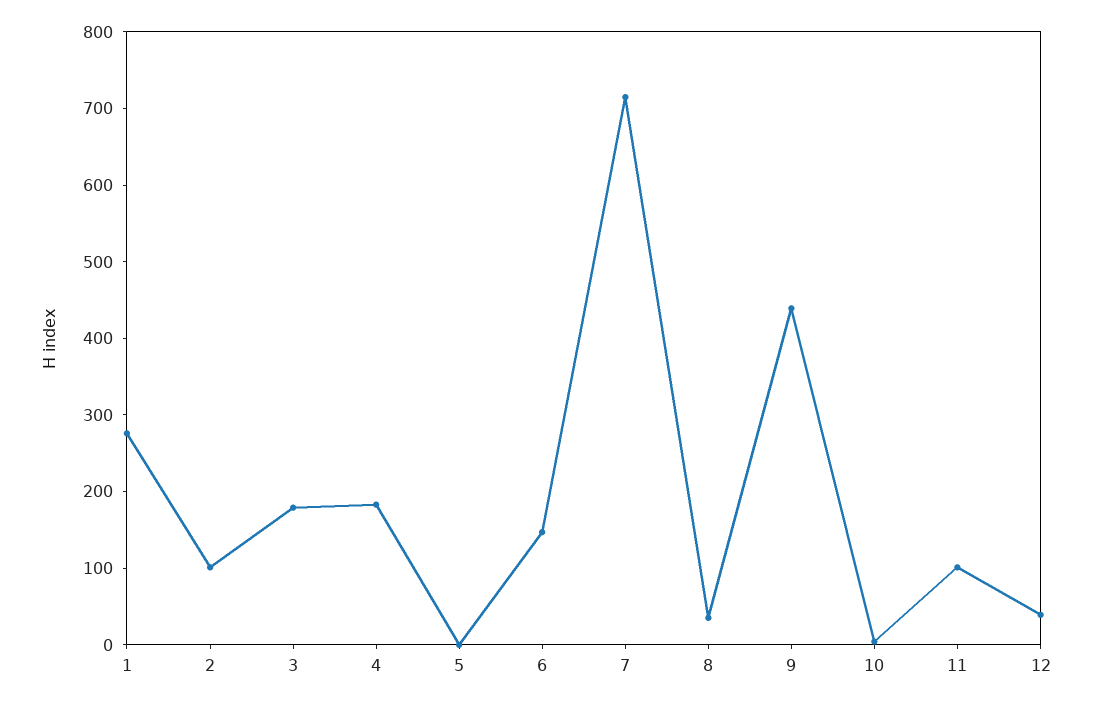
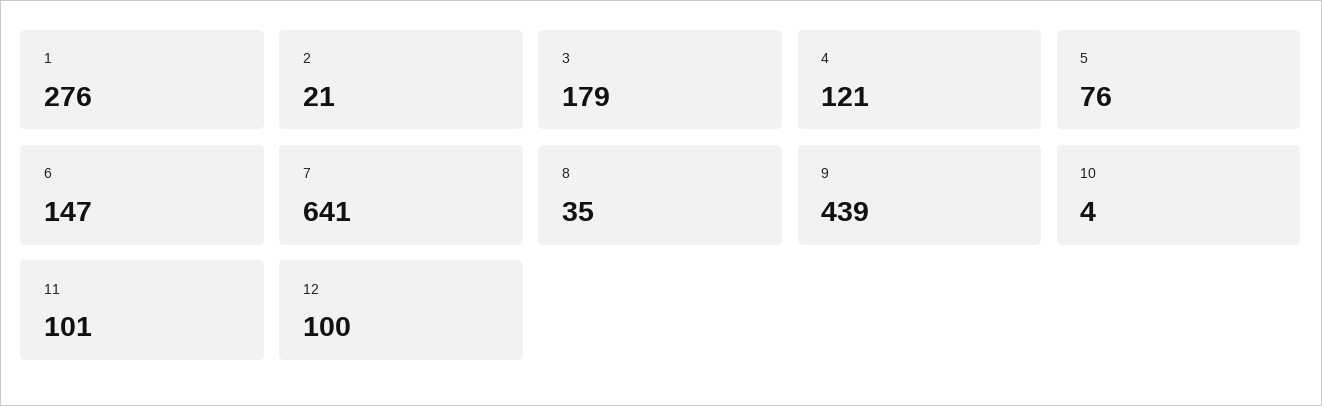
2: 100 -> 21
4: 180 -> 121
5: 0 -> 76
7: 720 -> 641
12: 40 -> 100

